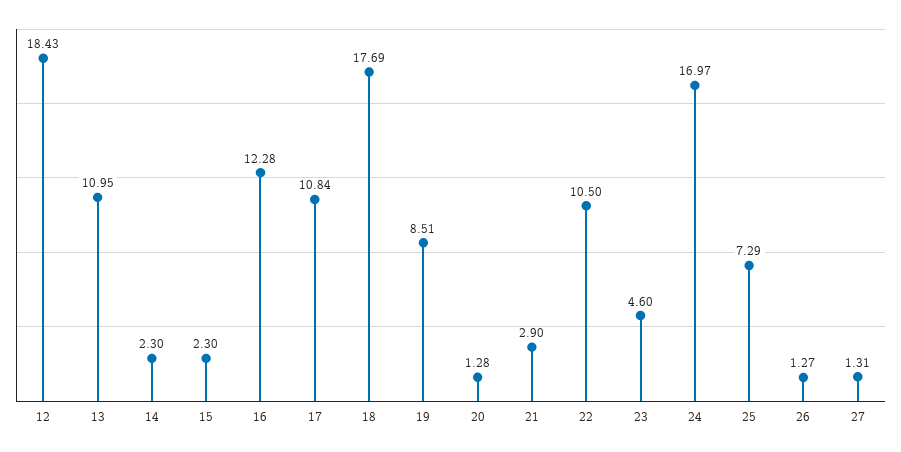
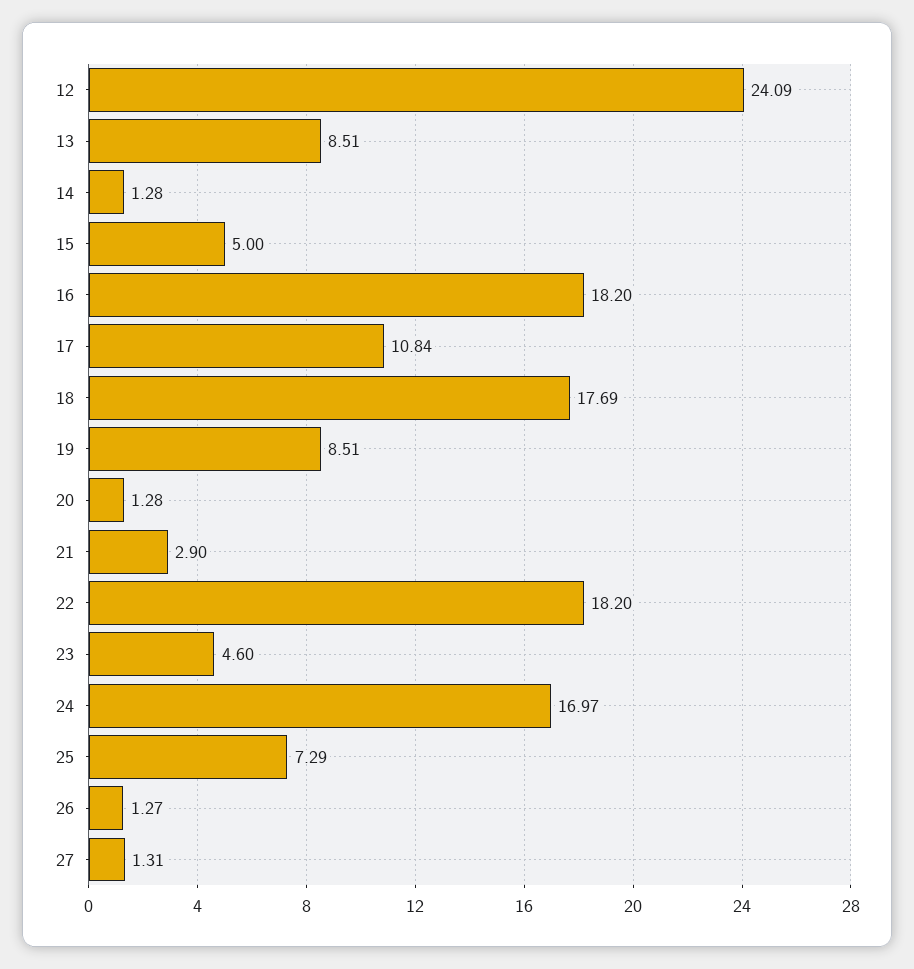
12: 18.43 -> 24.09
13: 10.95 -> 8.51
14: 2.3 -> 1.28
15: 2.3 -> 5
16: 12.28 -> 18.2
22: 10.5 -> 18.2

